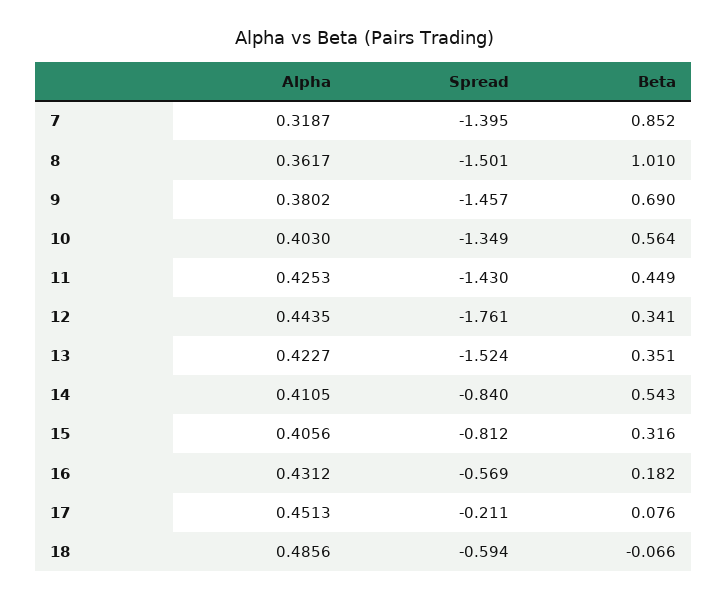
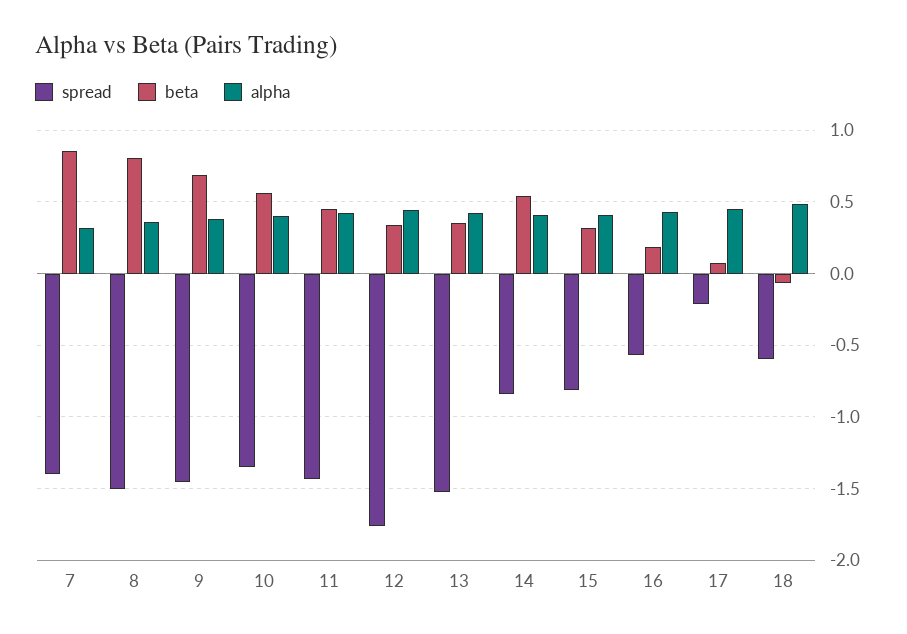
Beta, 8: 1.01 -> 0.8

